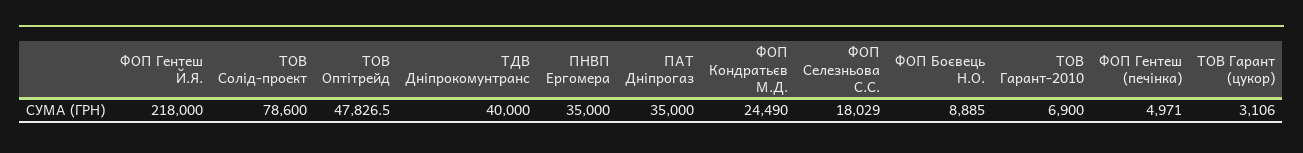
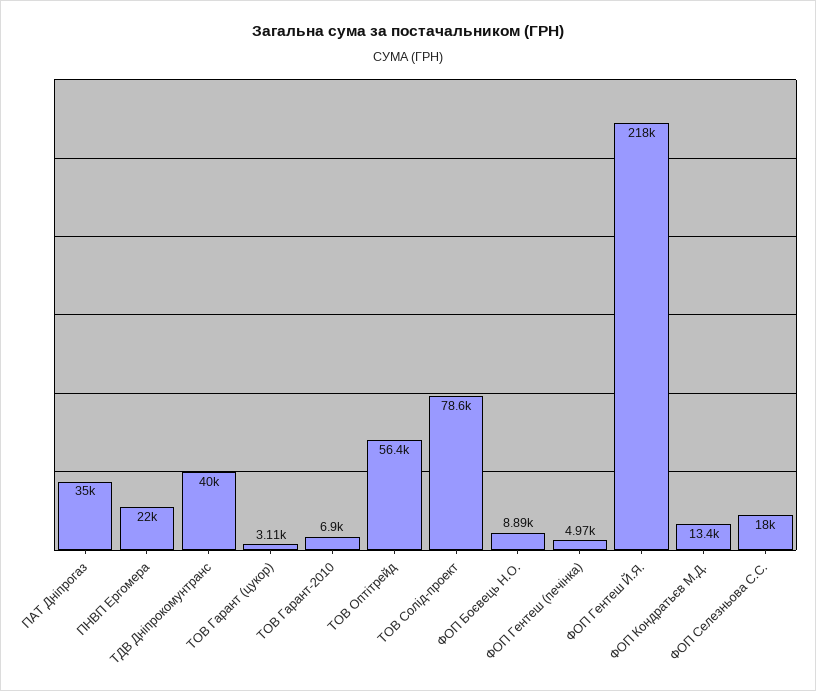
ТОВ Оптітрейд: 47826.5 -> 56400
ПНВП Ергомера: 35000 -> 22000
ФОП Кондратьєв М.Д.: 24490 -> 13400

